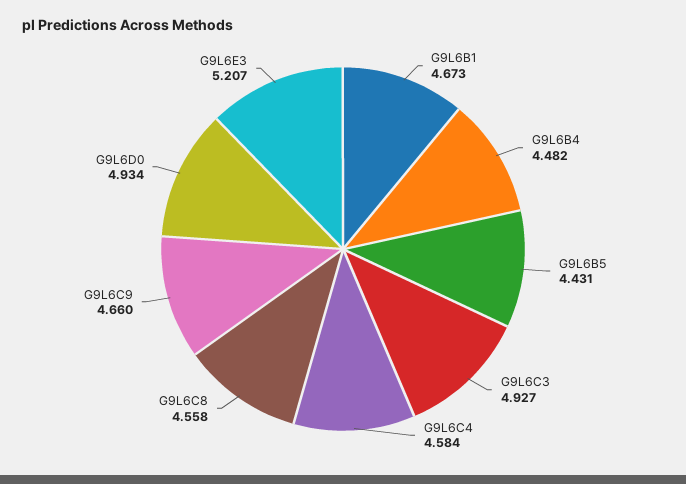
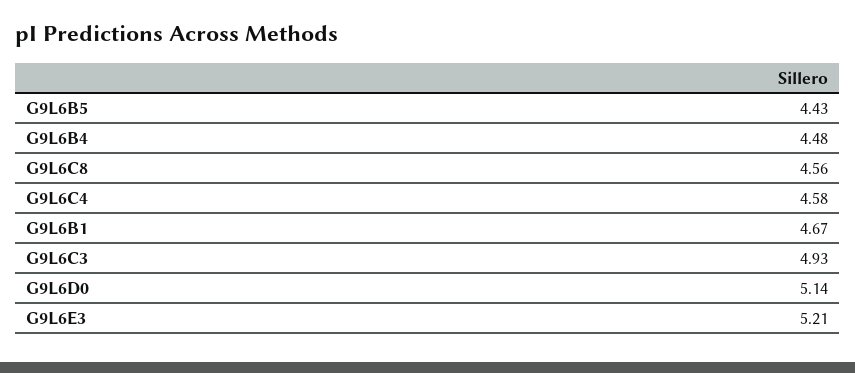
G9L6C9: 4.66 -> none
G9L6D0: 4.934 -> 5.14

